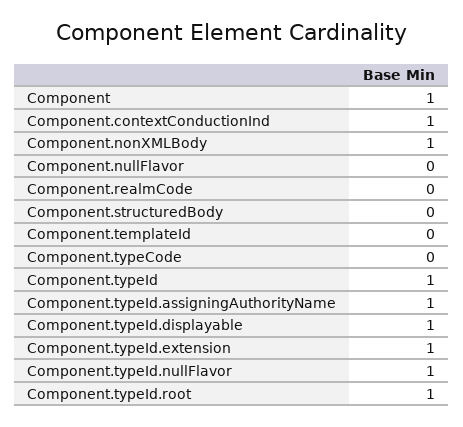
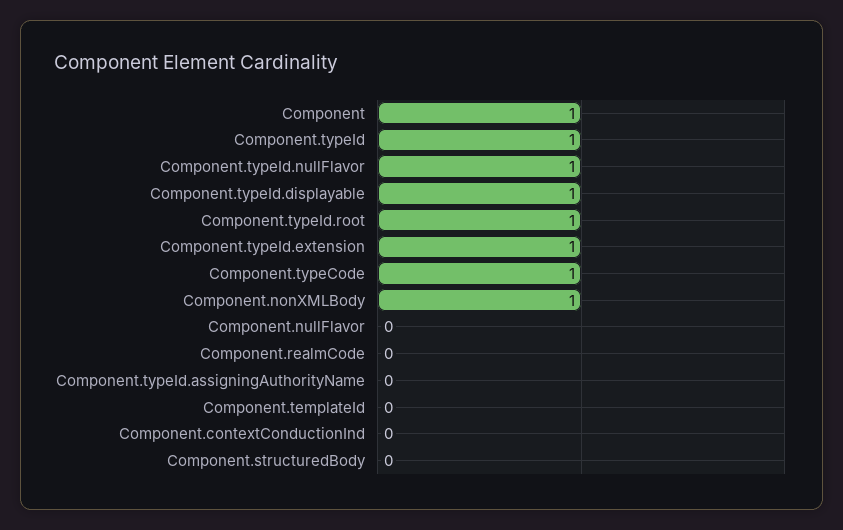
Component.contextConductionInd: 1 -> 0
Component.typeCode: 0 -> 1
Component.typeId.assigningAuthorityName: 1 -> 0

